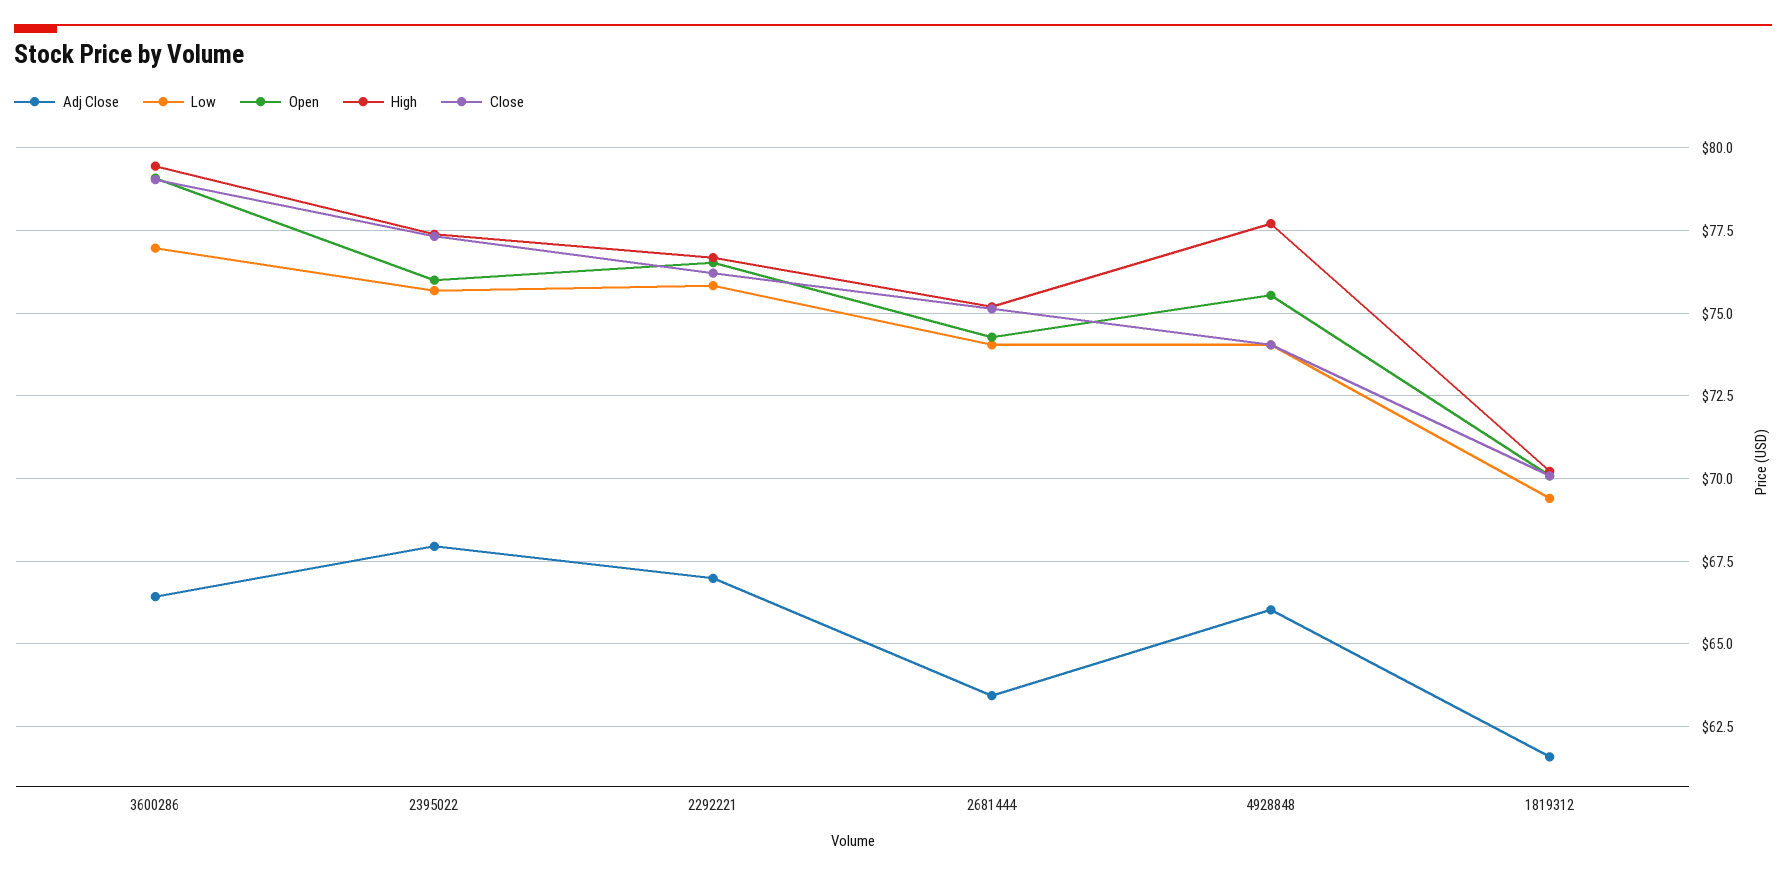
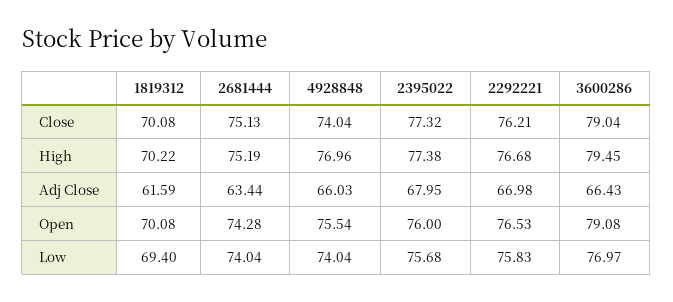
High, 4928848: 77.75 -> 76.96

